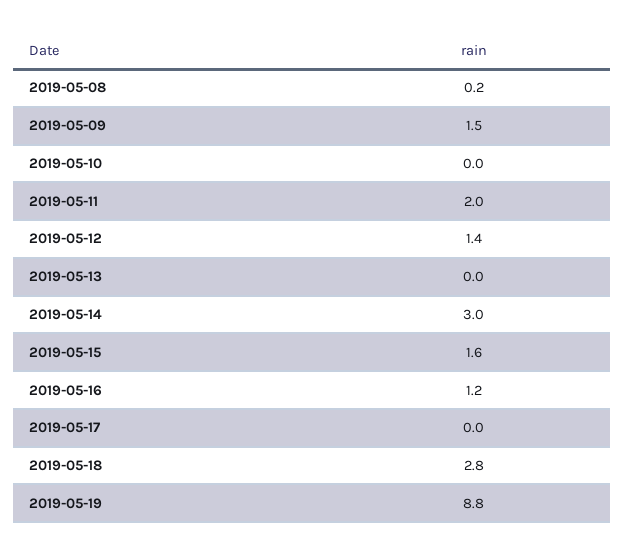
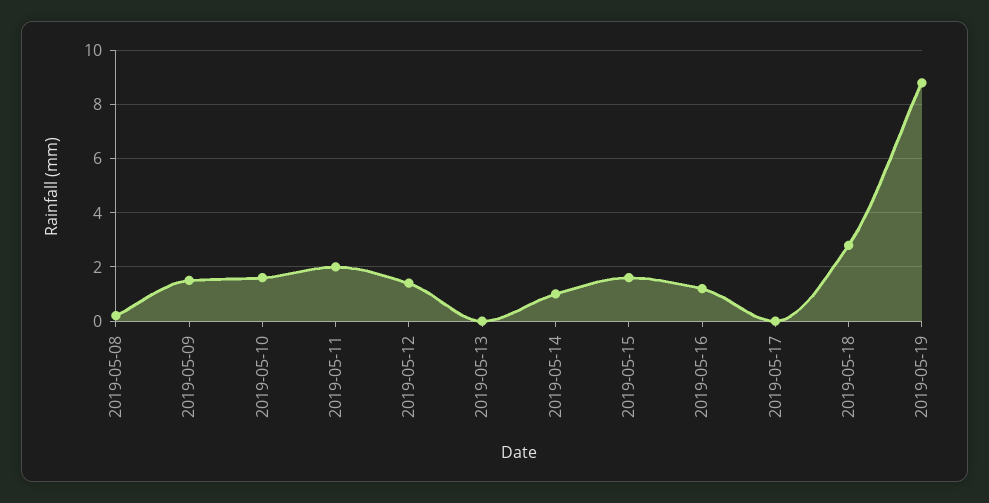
2019-05-10: 0 -> 1.5
2019-05-14: 3 -> 1

